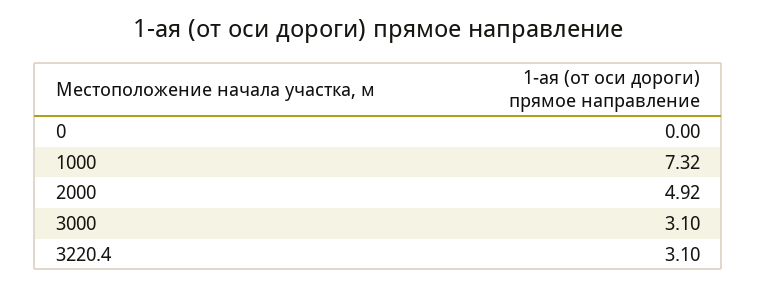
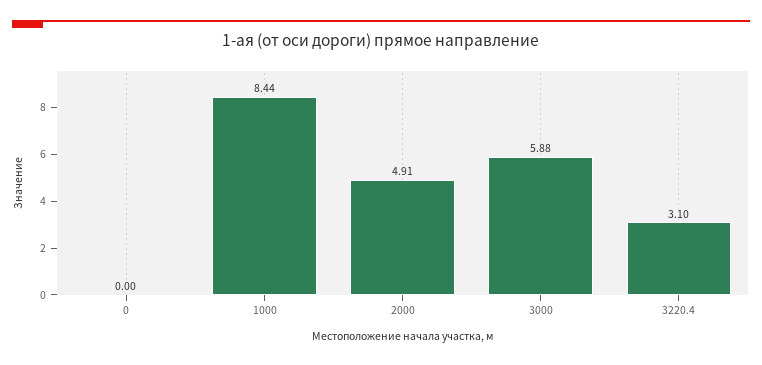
1000: 7.32 -> 8.44
2000: 4.92 -> 4.91
3000: 3.1 -> 5.88

